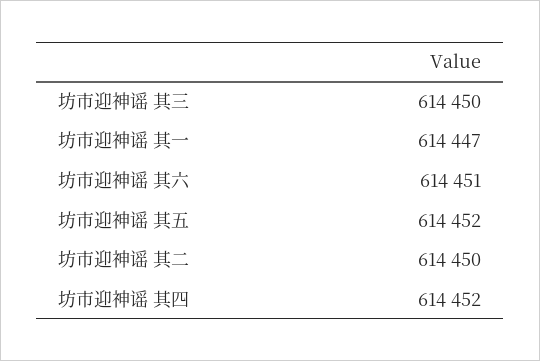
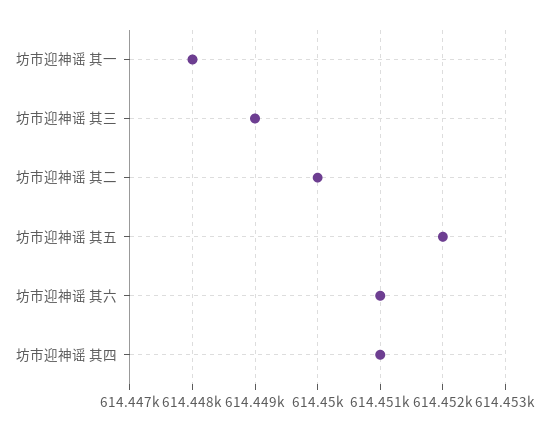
坊市迎神谣 其三: 614450 -> 614449
坊市迎神谣 其一: 614447 -> 614448
坊市迎神谣 其四: 614452 -> 614451

